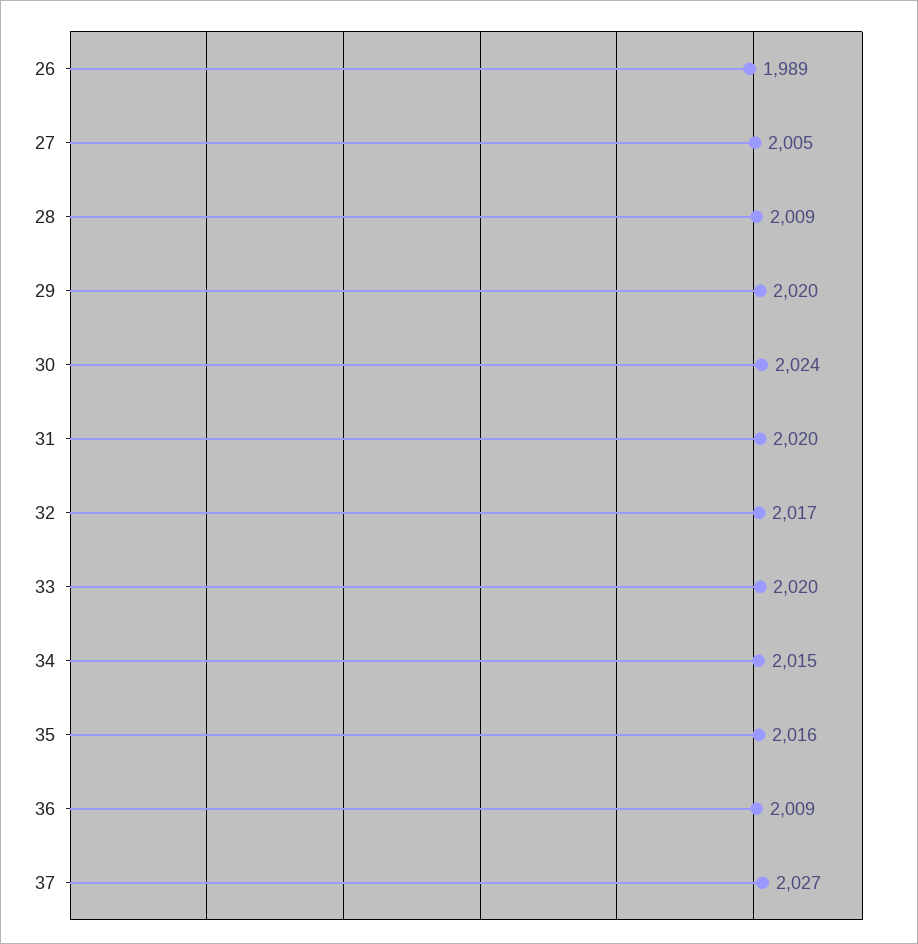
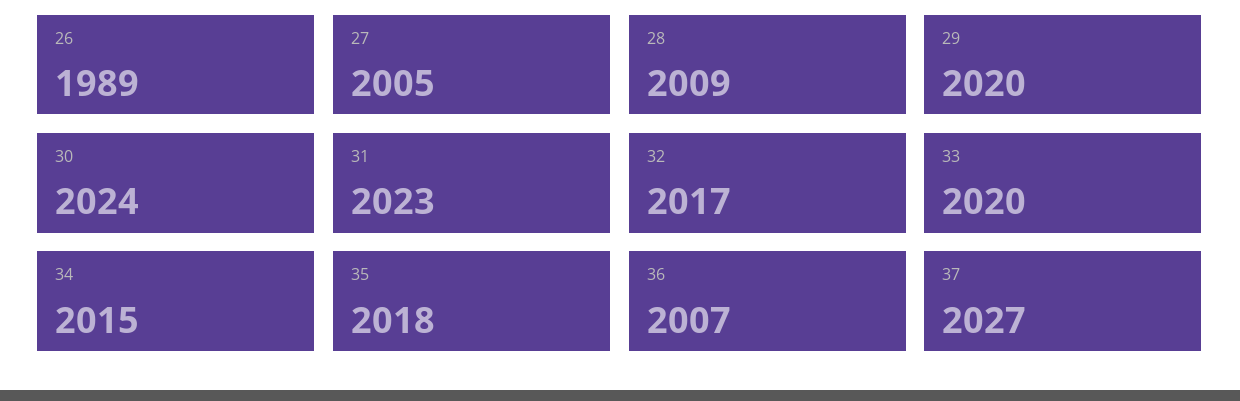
31: 2020 -> 2023
35: 2016 -> 2018
36: 2009 -> 2007

